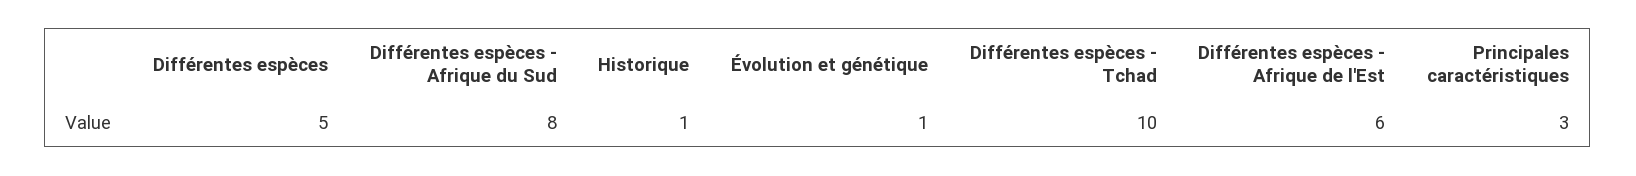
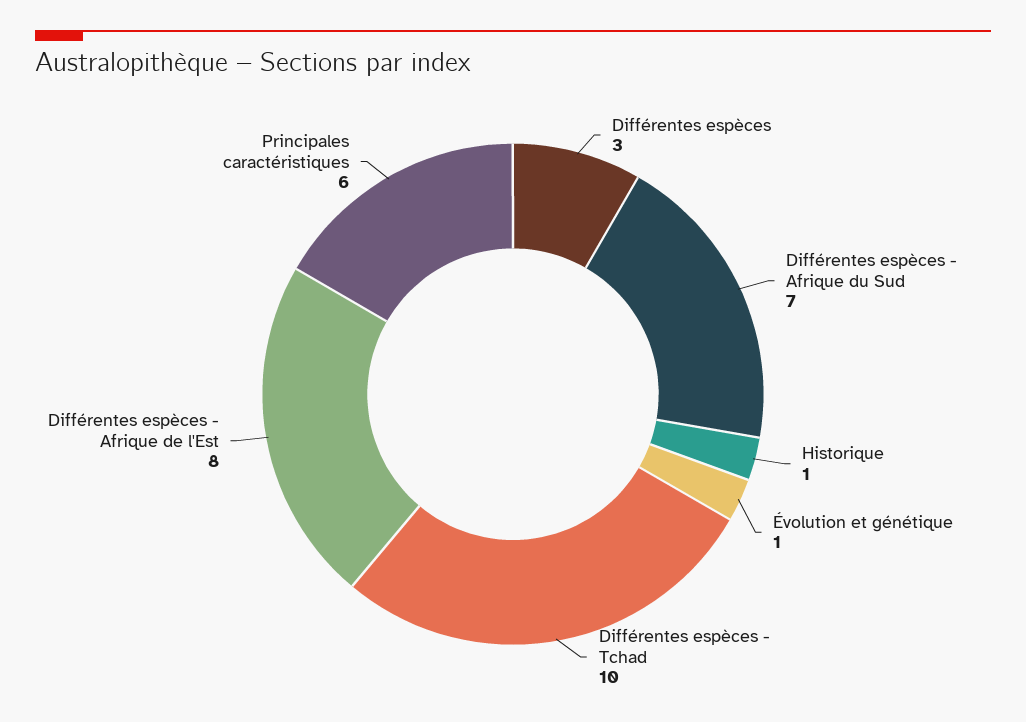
Différentes espèces: 5 -> 3
Différentes espèces - Afrique du Sud: 8 -> 7
Différentes espèces - Afrique de l'Est: 6 -> 8
Principales caractéristiques: 3 -> 6

